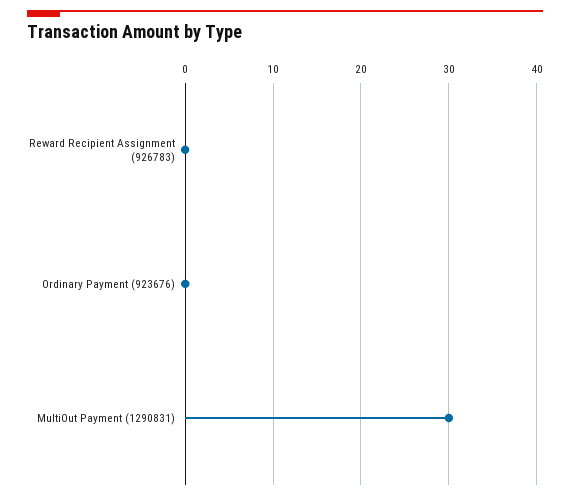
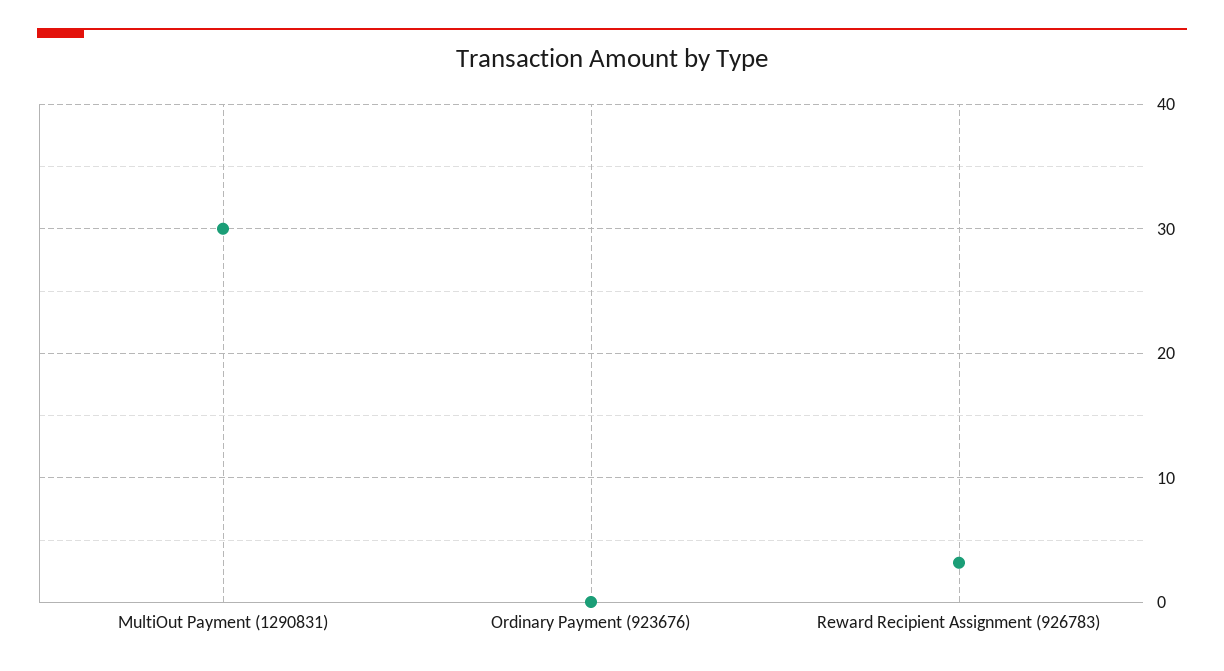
Reward Recipient Assignment (926783): 0 -> 3

